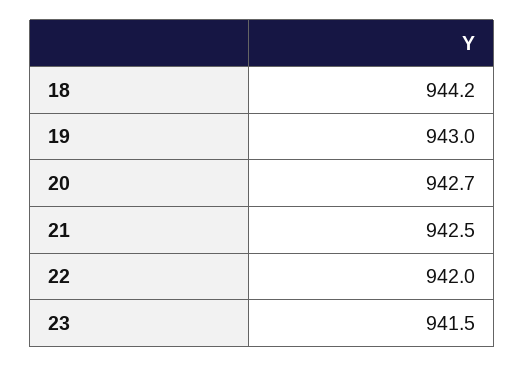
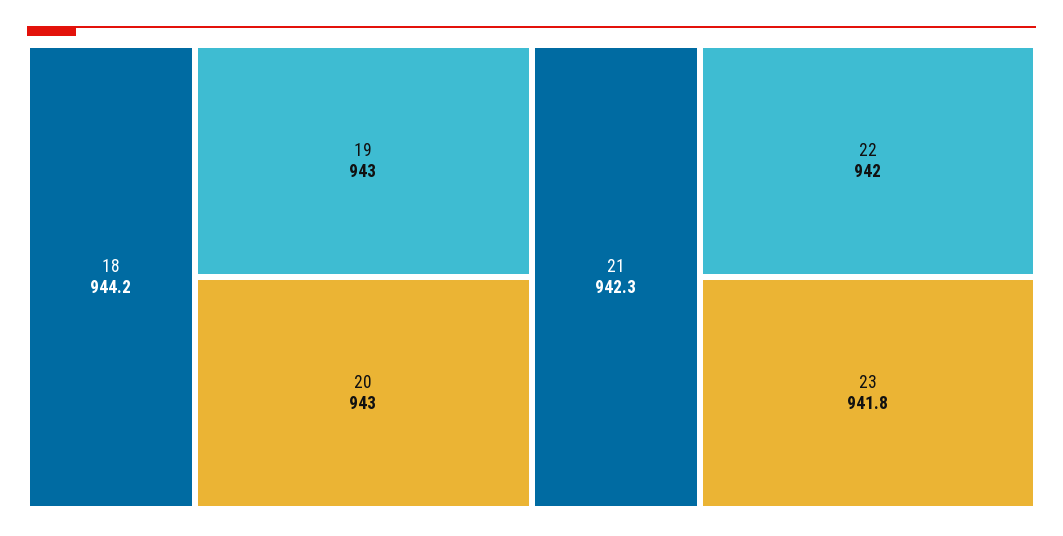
20: 942.7 -> 943
21: 942.5 -> 942.3
23: 941.5 -> 941.8

